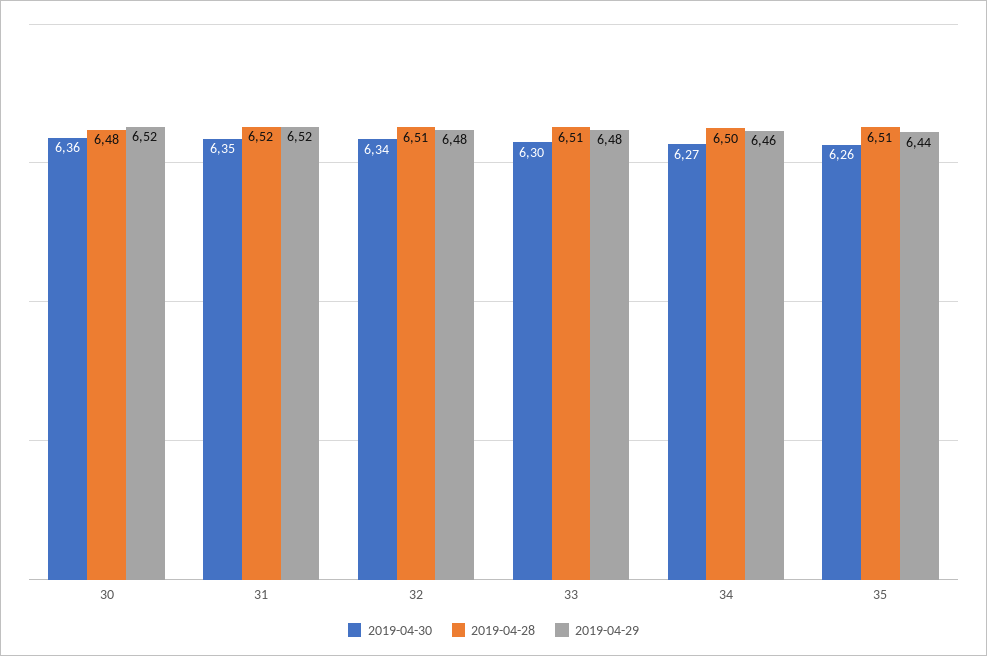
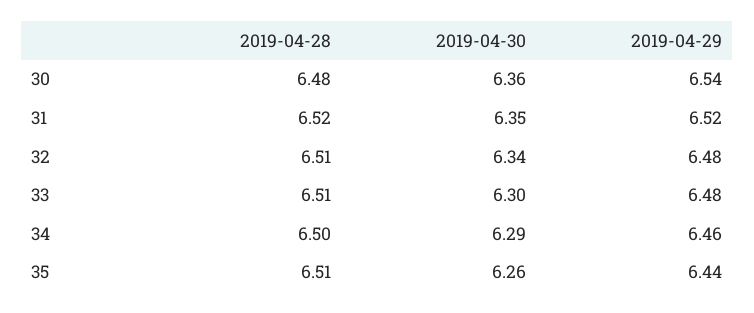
2019-04-29, 30: 6.52 -> 6.54
2019-04-30, 34: 6.27 -> 6.29

